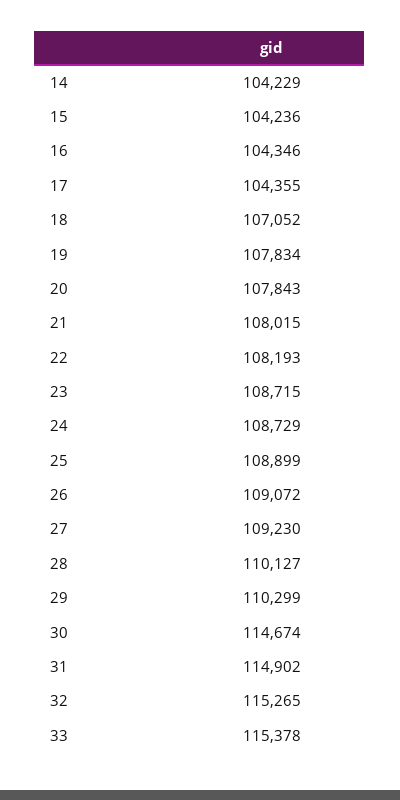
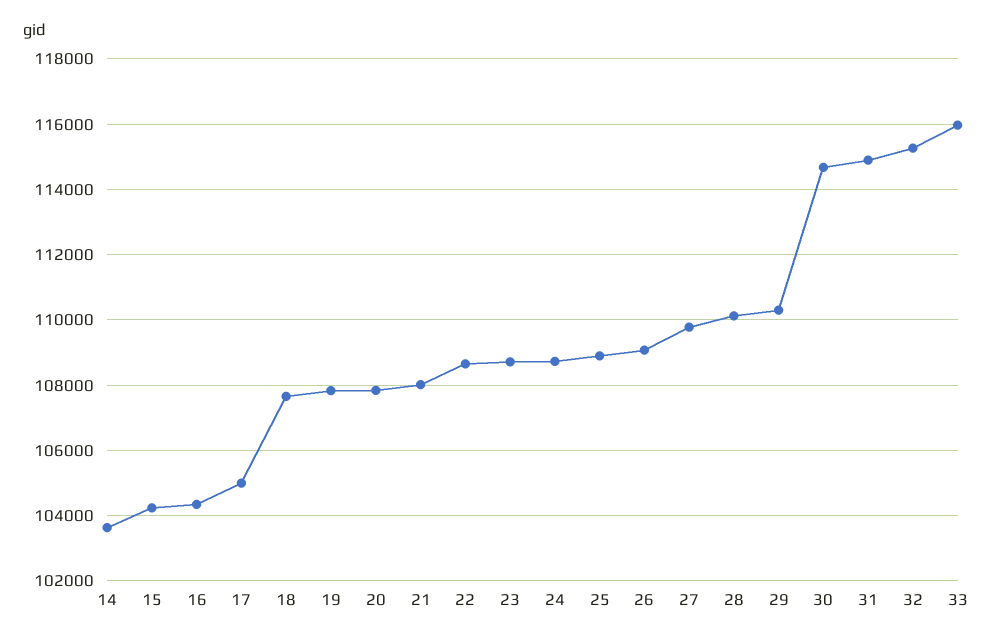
14: 104229 -> 103600
17: 104355 -> 105000
18: 107052 -> 107600
22: 108193 -> 108600
27: 109230 -> 109800
33: 115378 -> 116000

